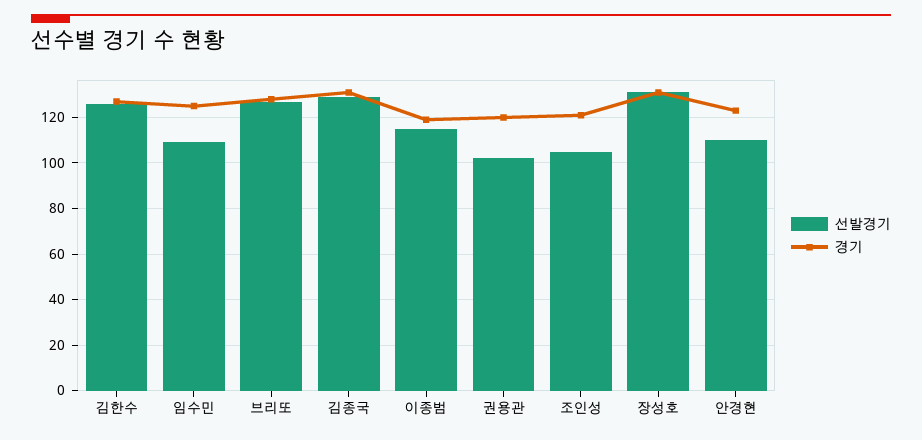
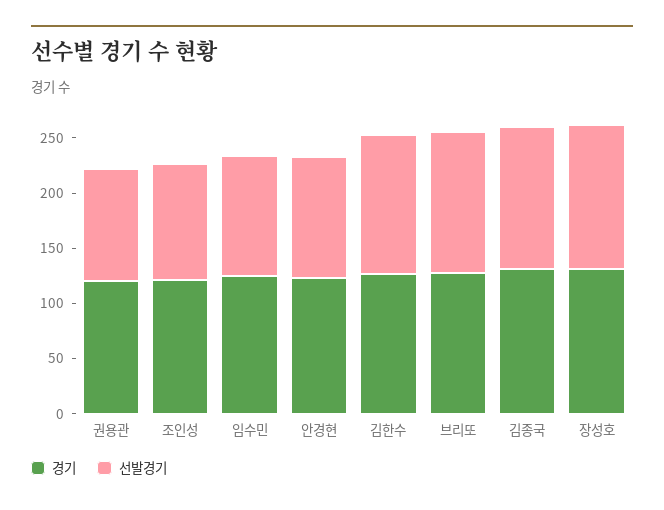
선발경기, 이종범: 115 -> none
경기, 이종범: 120 -> none

